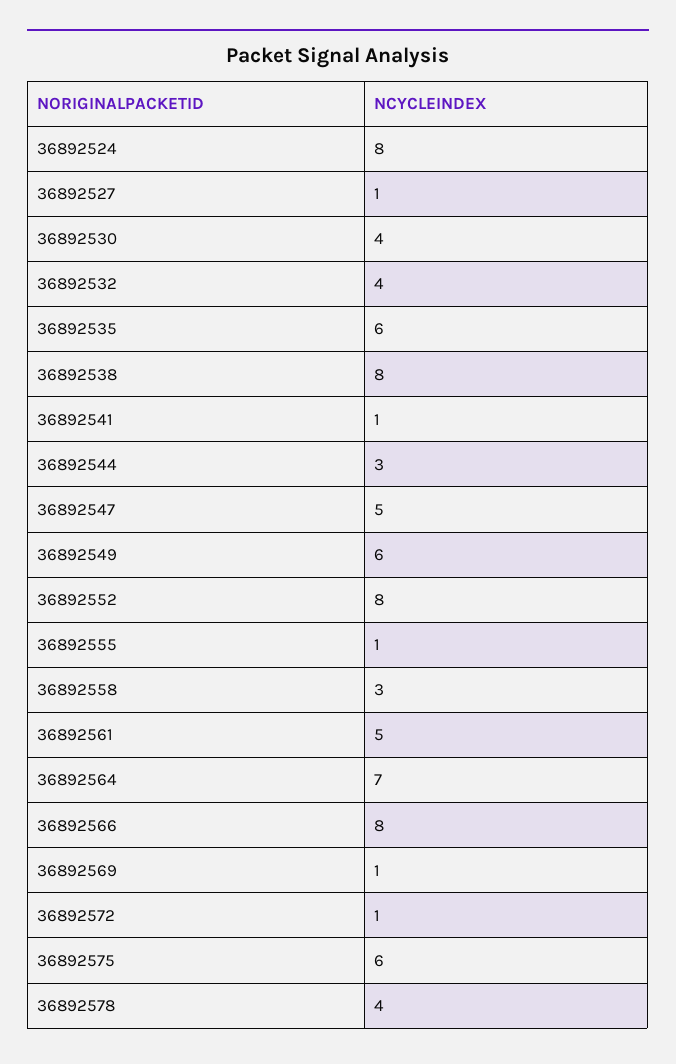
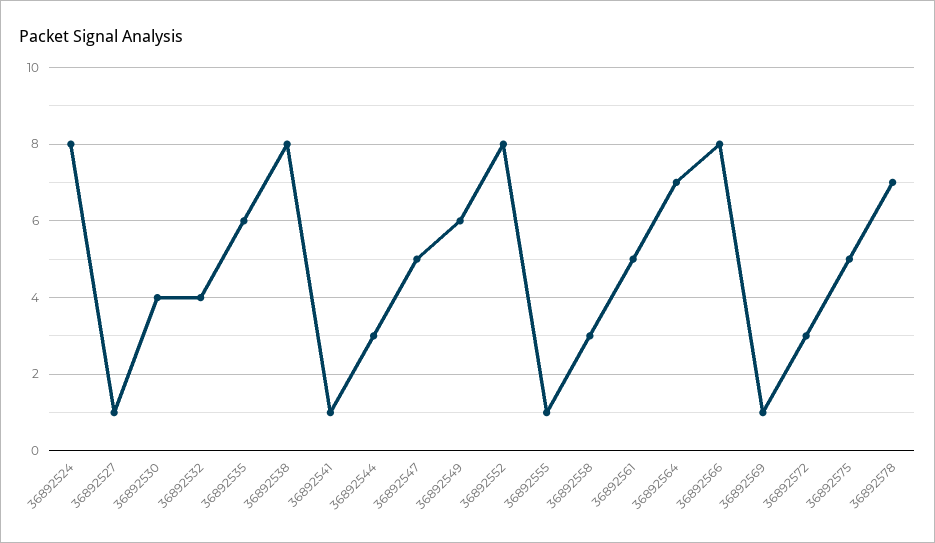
36892572: 1 -> 3
36892575: 6 -> 5
36892578: 4 -> 7

